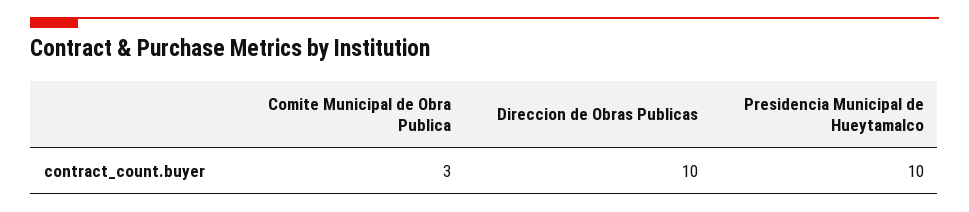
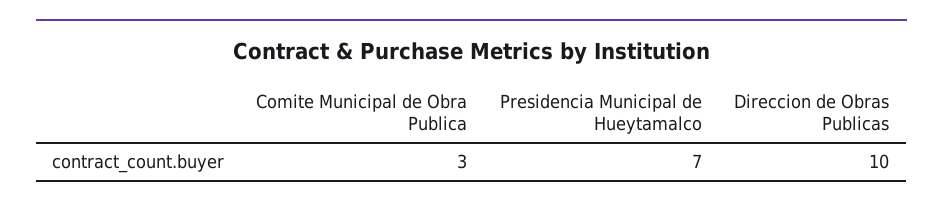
Presidencia Municipal de Hueytamalco: 10 -> 7

